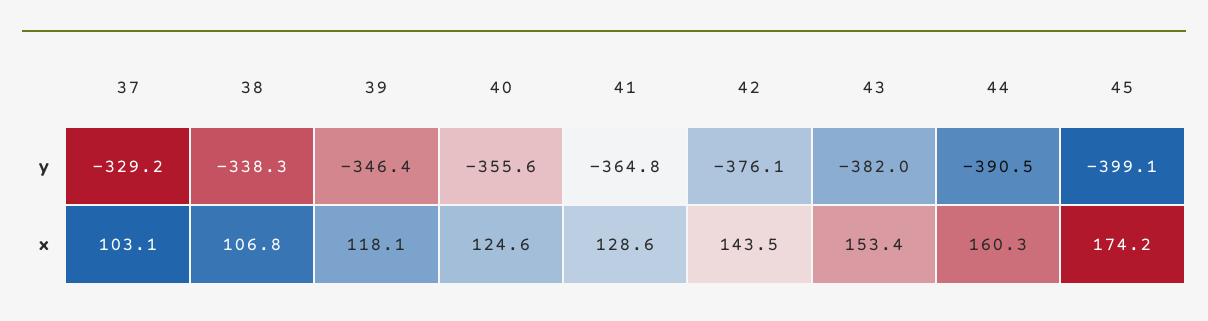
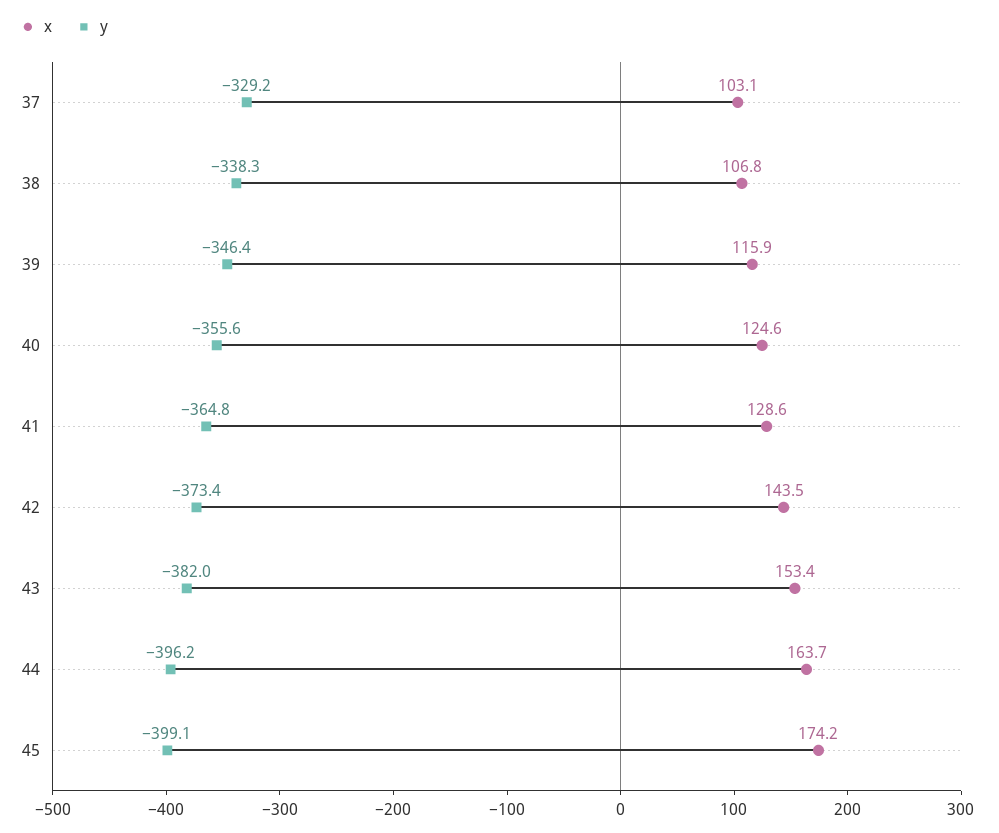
y, 42: -376.1 -> -373.4
y, 44: -390.5 -> -396.2
x, 39: 118.1 -> 115.9
x, 44: 160.3 -> 163.7

